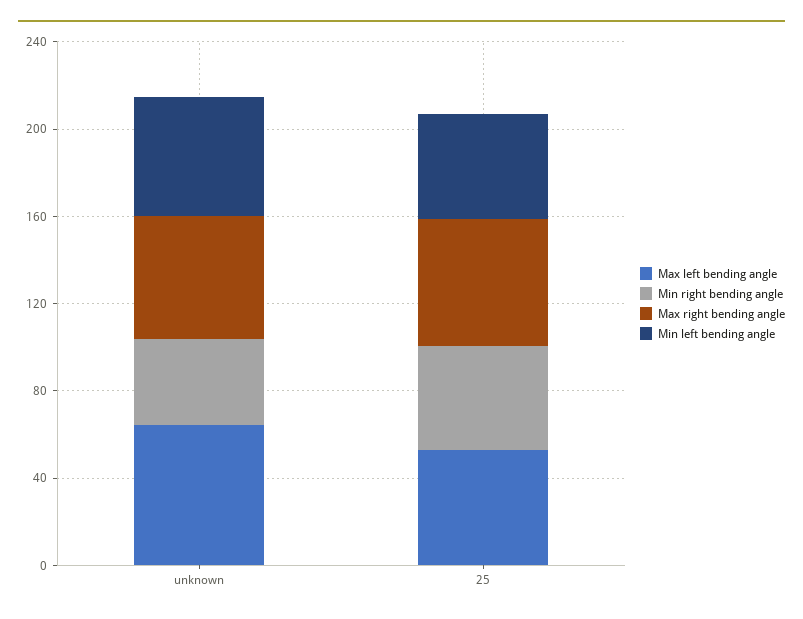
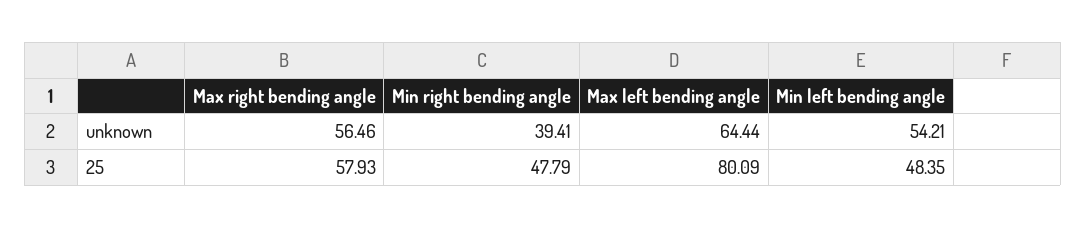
Max left bending angle, 25: 50 -> 80.09

